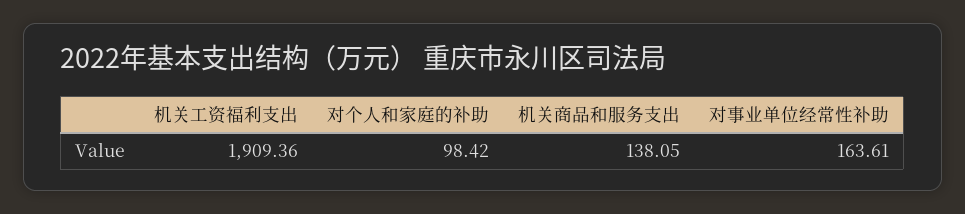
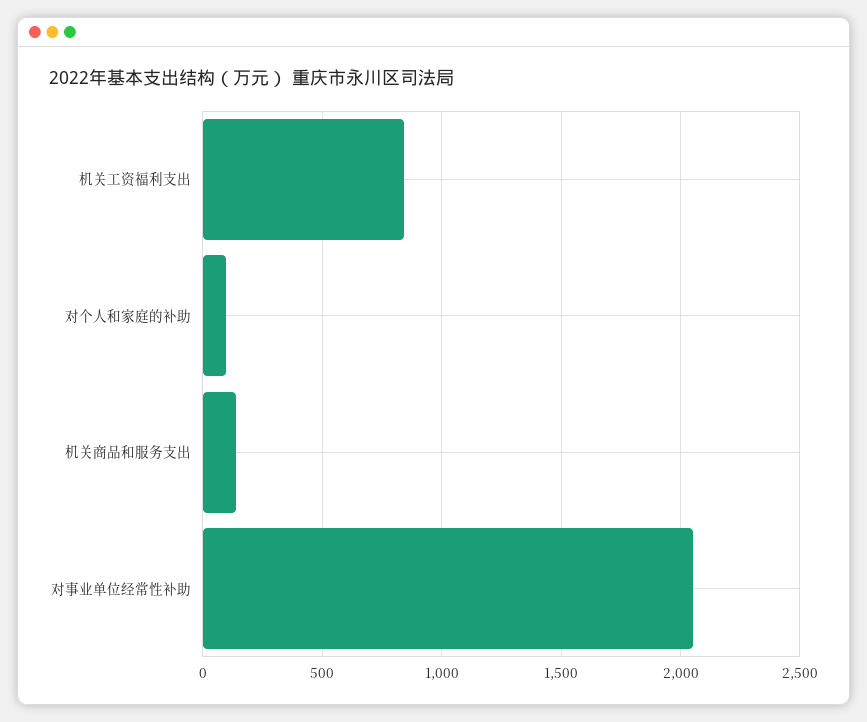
机关工资福利支出: 1909.36 -> 850
对事业单位经常性补助: 163.61 -> 2050

